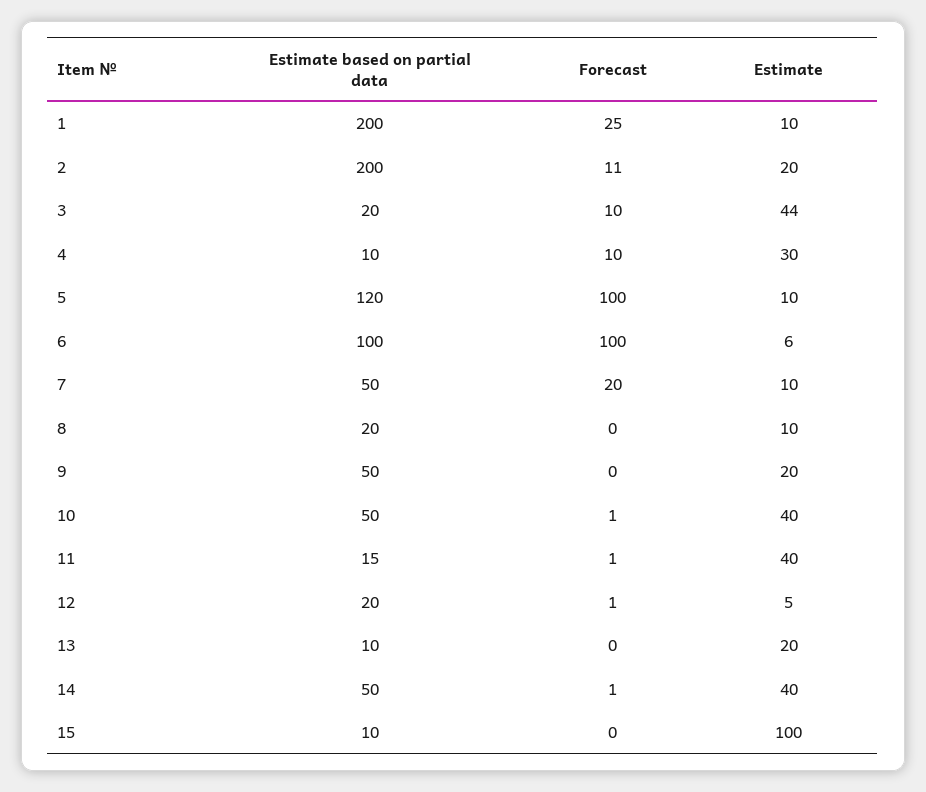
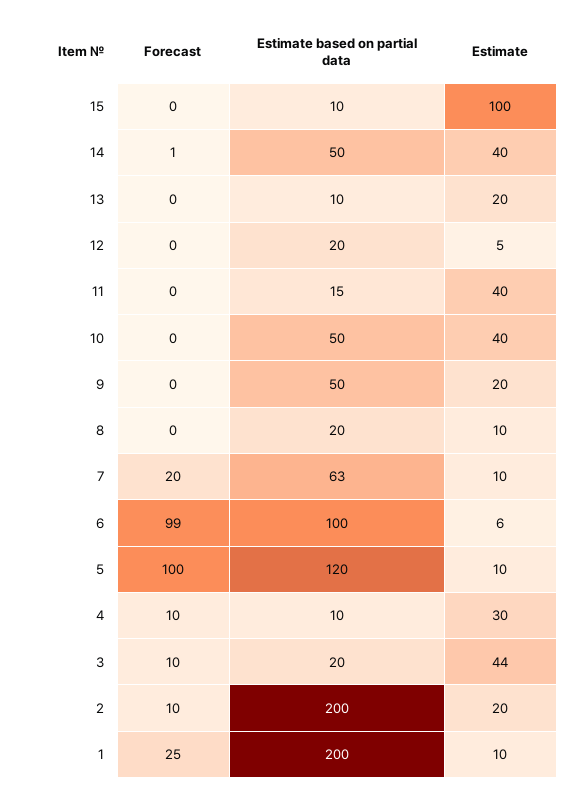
Forecast, 2: 11 -> 10
Forecast, 6: 100 -> 99
Estimate based on partial data, 7: 50 -> 63
Forecast, 10: 1 -> 0
Forecast, 11: 1 -> 0
Forecast, 12: 1 -> 0

